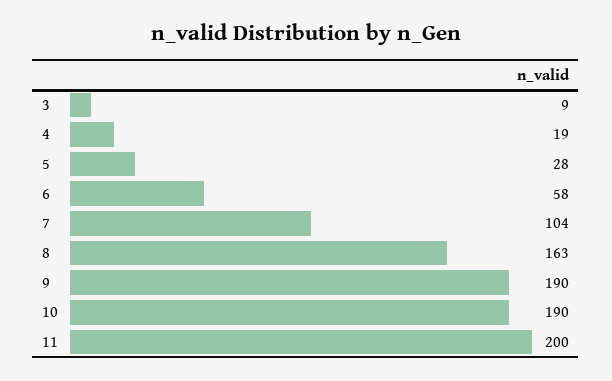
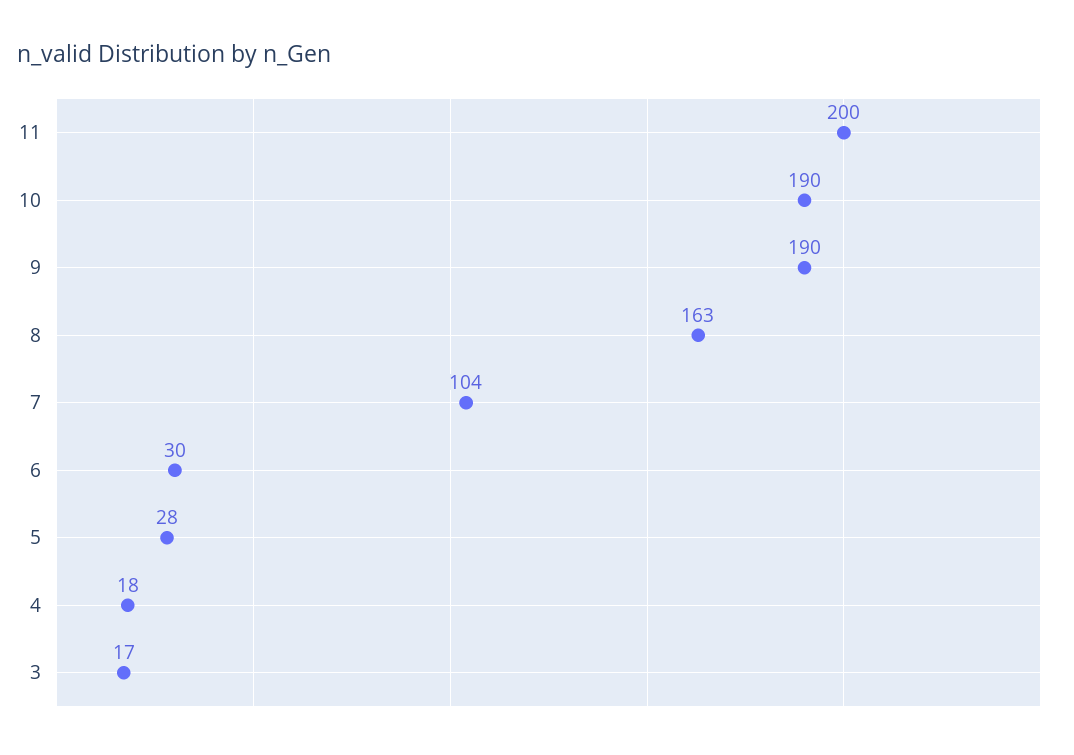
3: 9 -> 17
4: 19 -> 18
6: 58 -> 30

